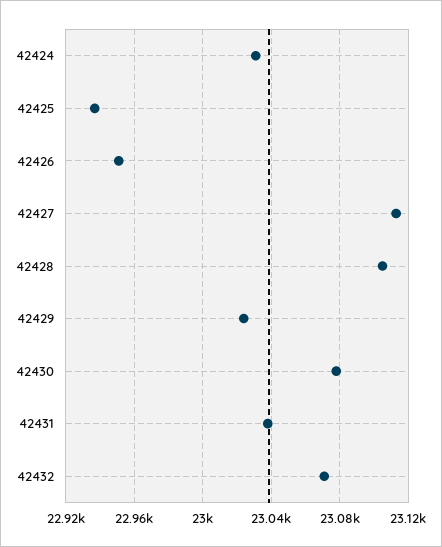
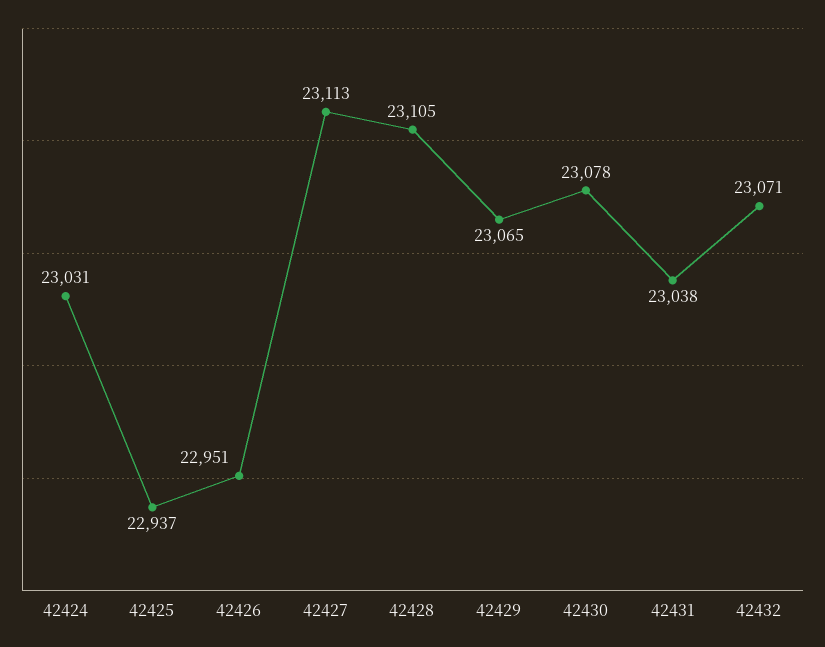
42429: 23025 -> 23065

